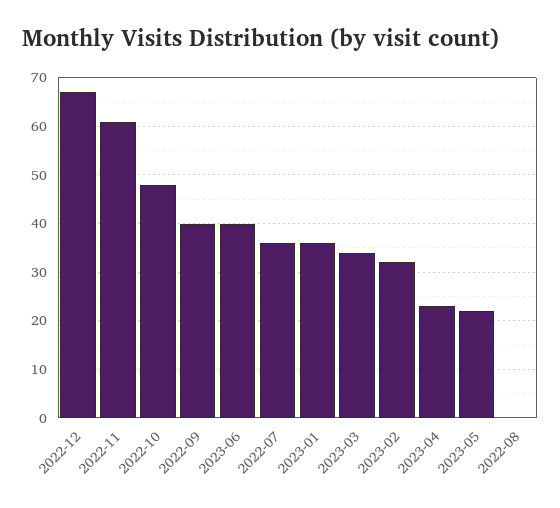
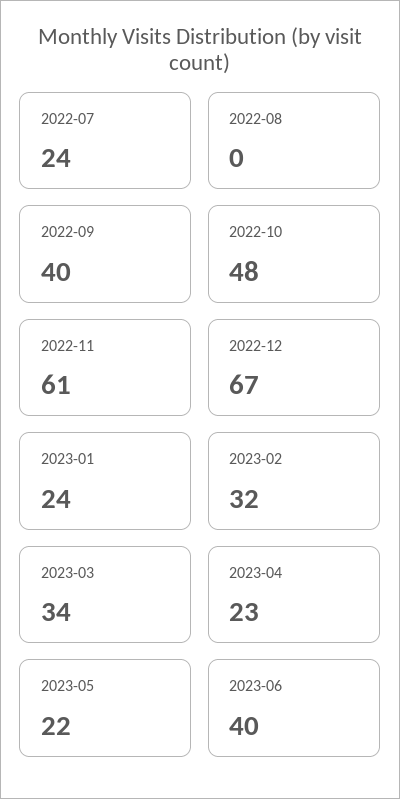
2022-07: 35 -> 24
2023-01: 35 -> 24

